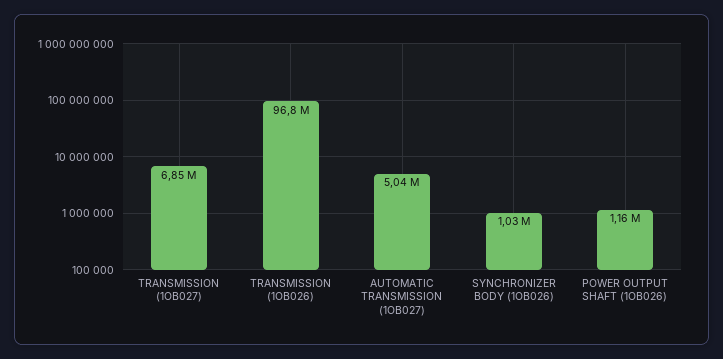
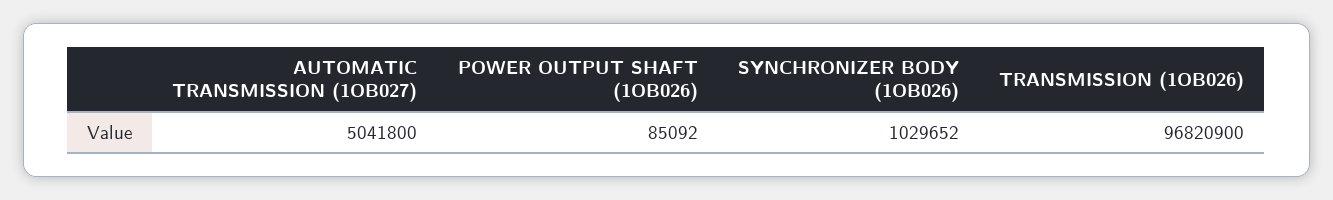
TRANSMISSION (1OB027): 6850000 -> none
POWER OUTPUT SHAFT (1OB026): 1160000 -> 85092

